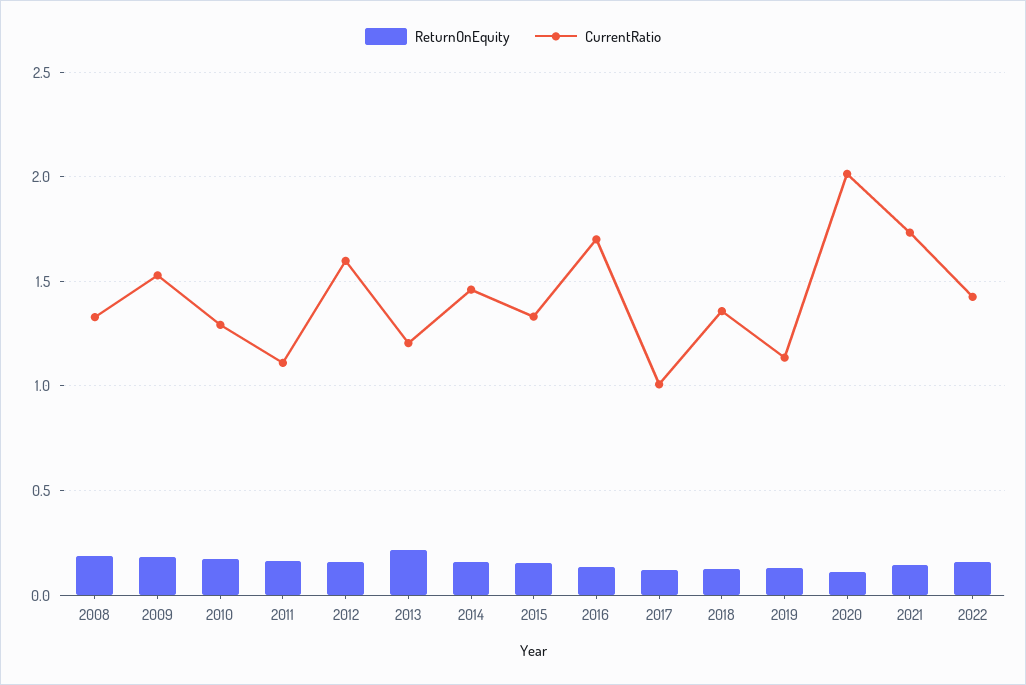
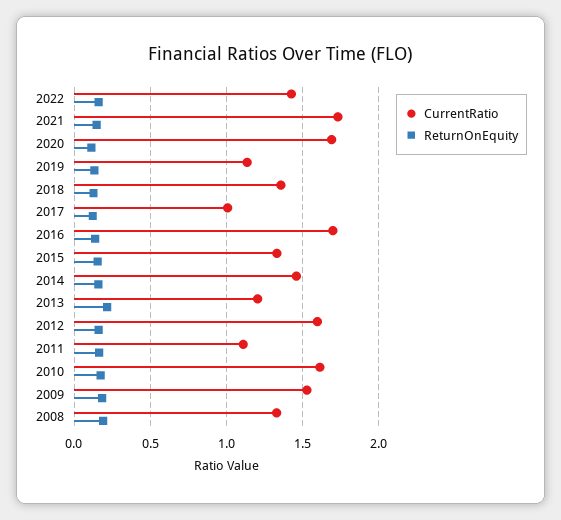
CurrentRatio, 2010: 1.3 -> 1.6
CurrentRatio, 2020: 2 -> 1.7

